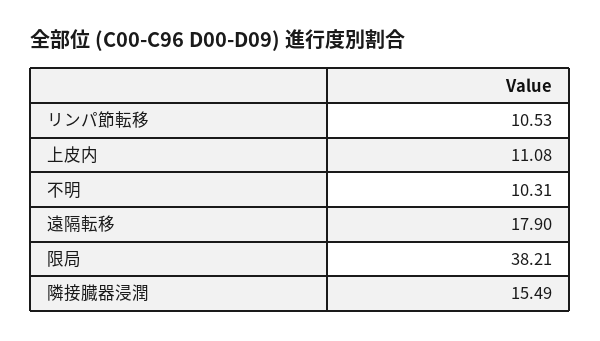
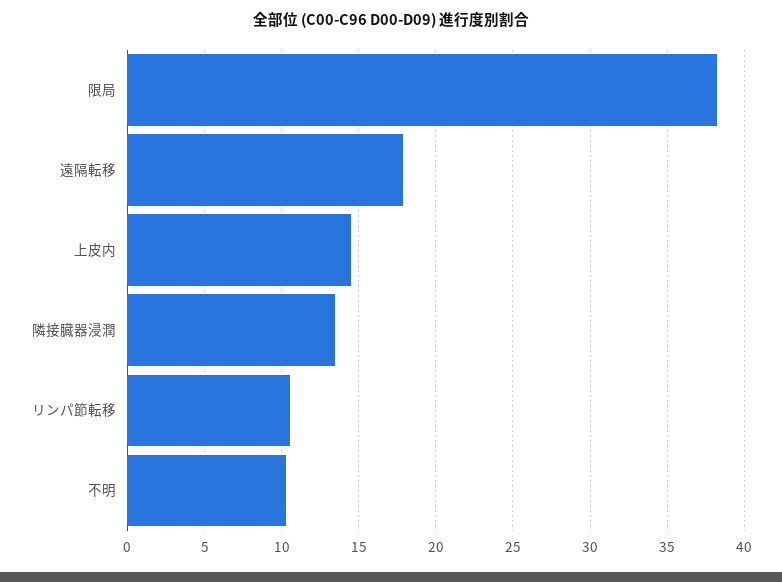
上皮内: 11.08 -> 14.5
隣接臓器浸潤: 15.49 -> 13.5

